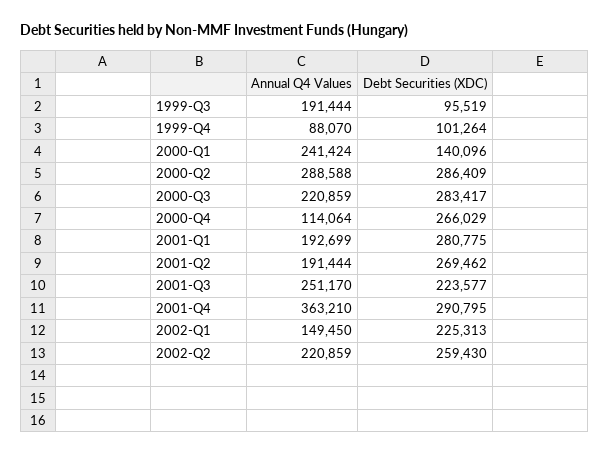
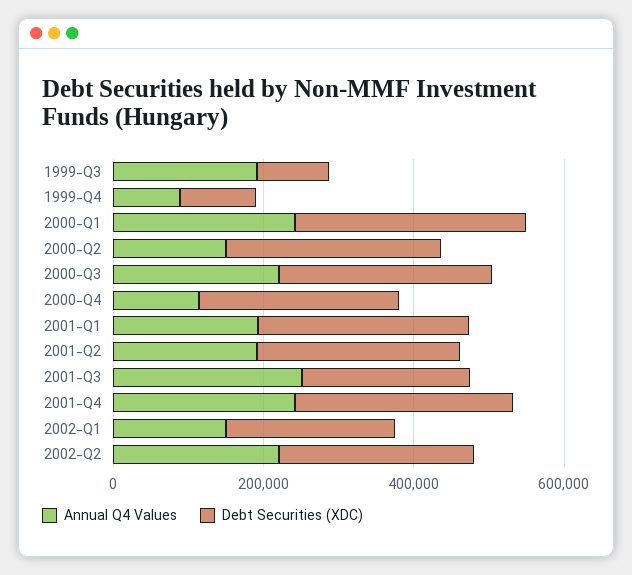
Debt Securities (XDC), 2000-Q1: 140096 -> 300000
Annual Q4 Values, 2000-Q2: 288588 -> 150000
Annual Q4 Values, 2001-Q4: 363210 -> 250000

